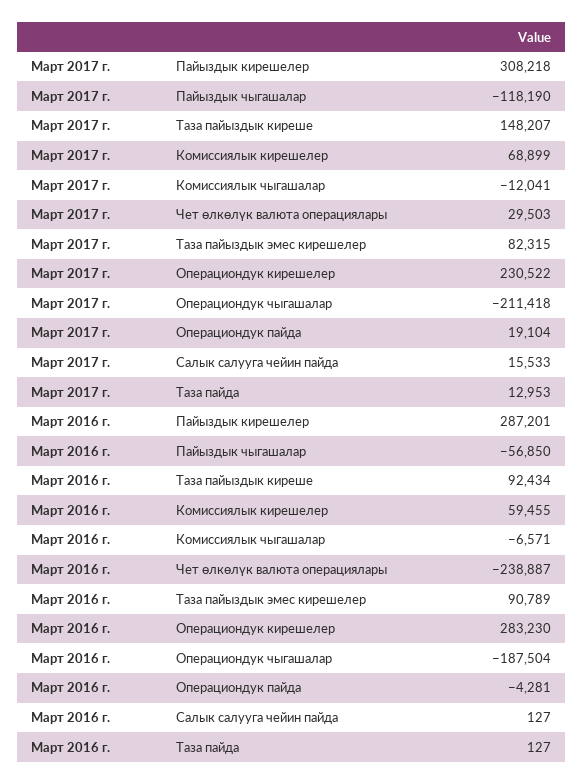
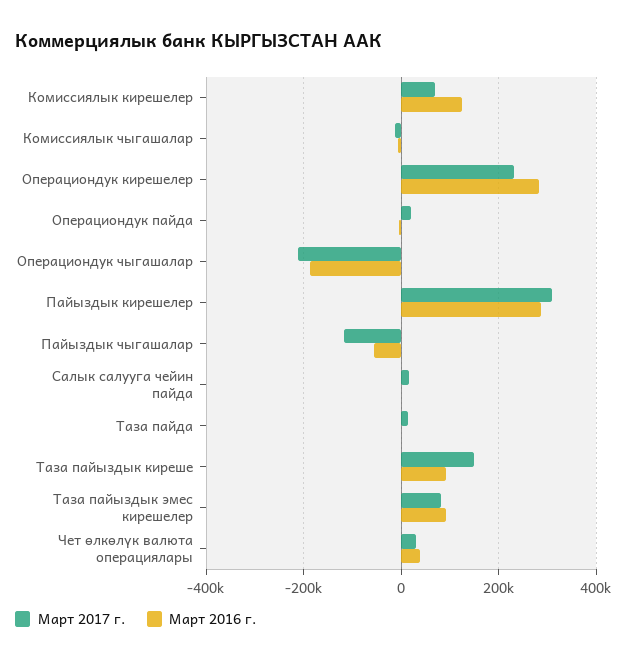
Март 2016 г., Комиссиялык кирешелер: 59455 -> 120000
Март 2016 г., Чет өлкөлүк валюта операциялары: -238887 -> 40000

